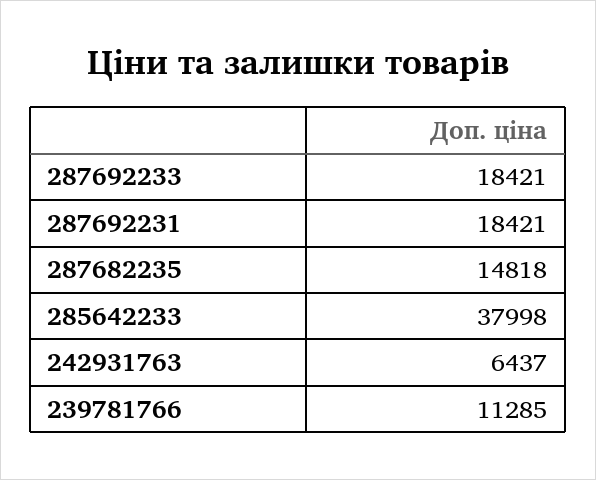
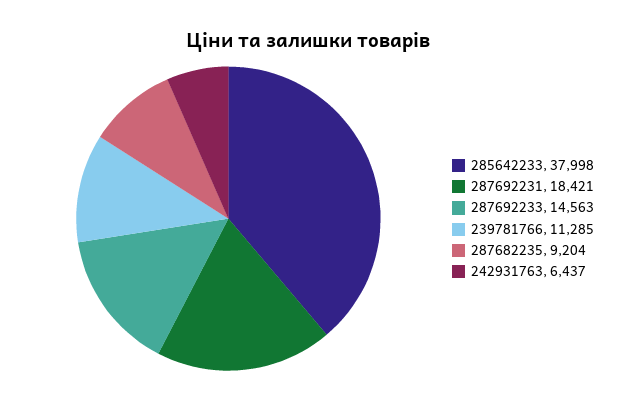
287692233: 18421 -> 14563
287682235: 14818 -> 9204

